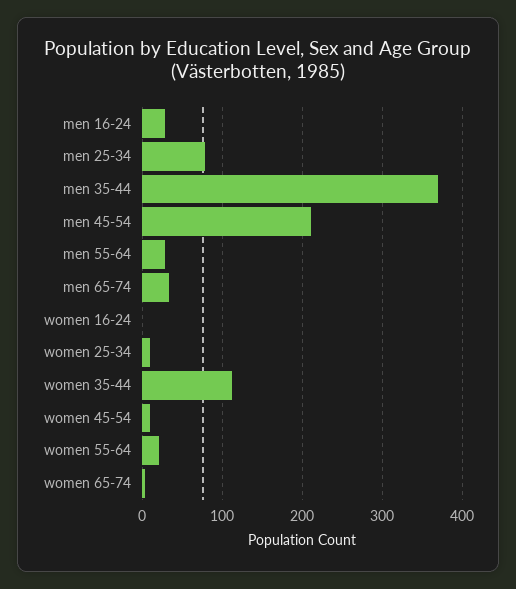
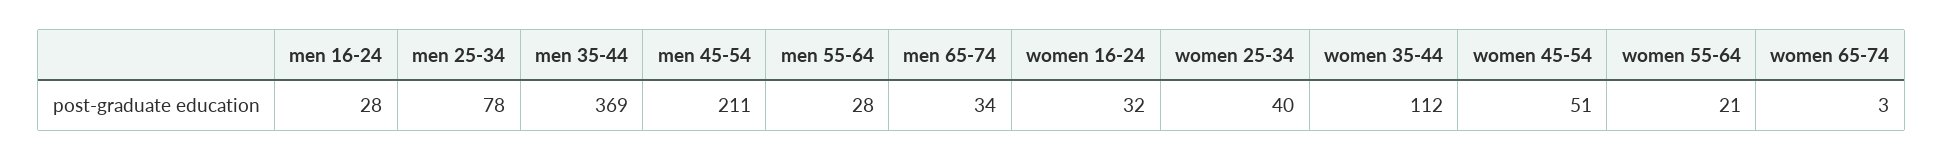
women 16-24: 0 -> 32
women 25-34: 10 -> 40
women 45-54: 10 -> 51

